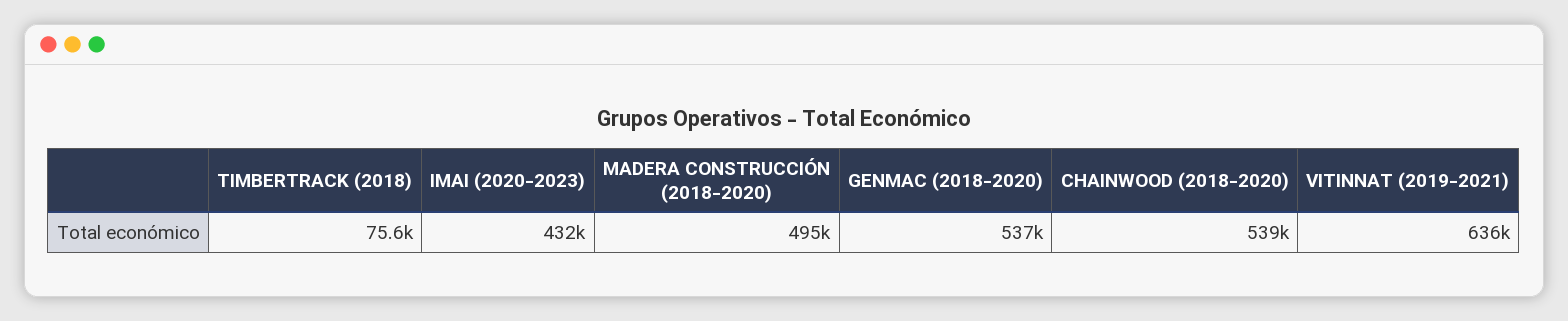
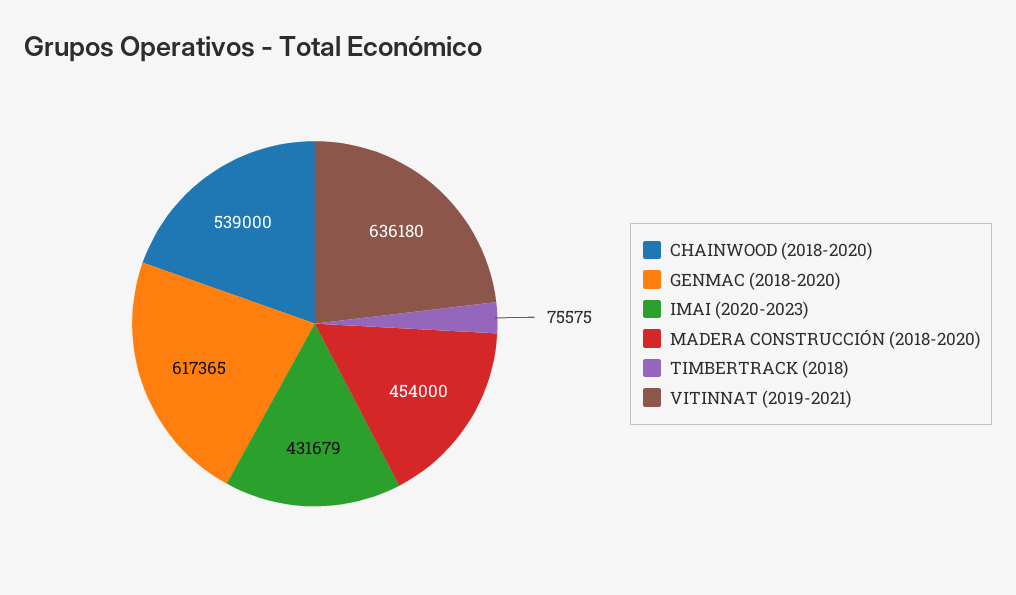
MADERA CONSTRUCCIÓN (2018-2020): 495000 -> 454000
GENMAC (2018-2020): 537000 -> 617365

